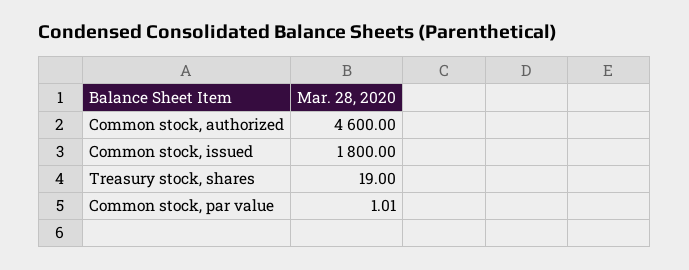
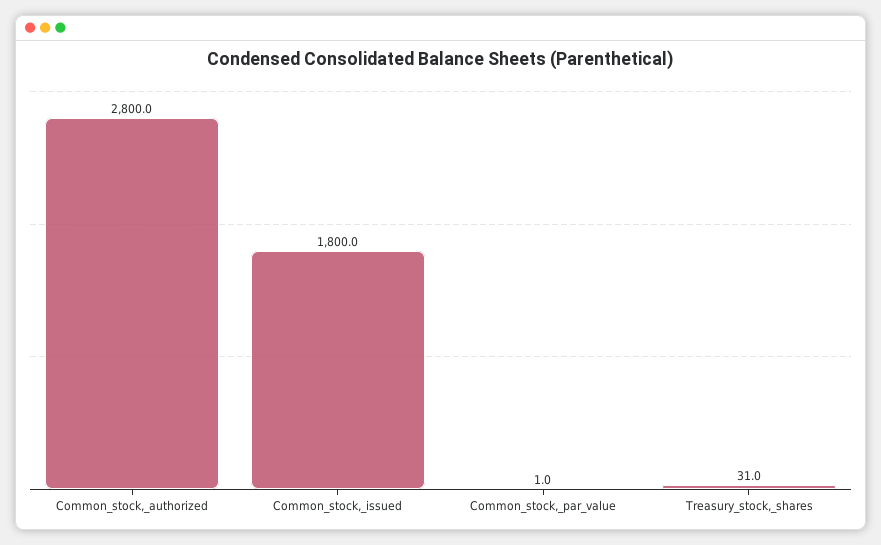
Common stock, authorized: 4600 -> 2800
Treasury stock, shares: 19 -> 31

